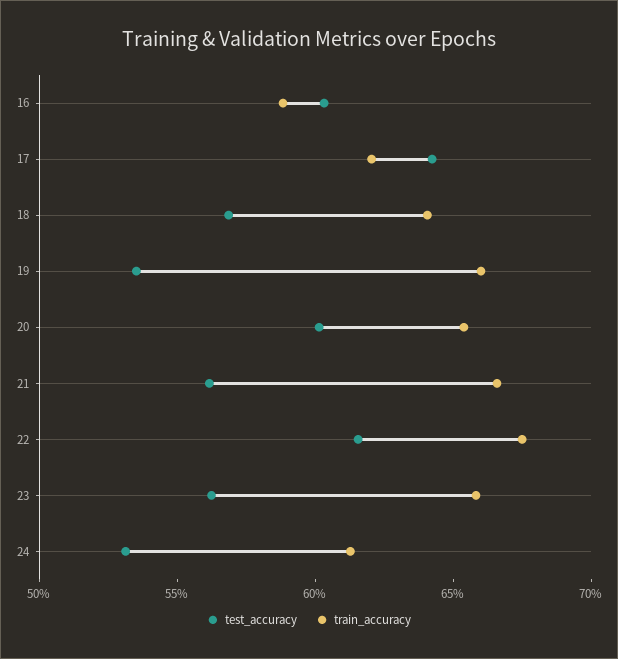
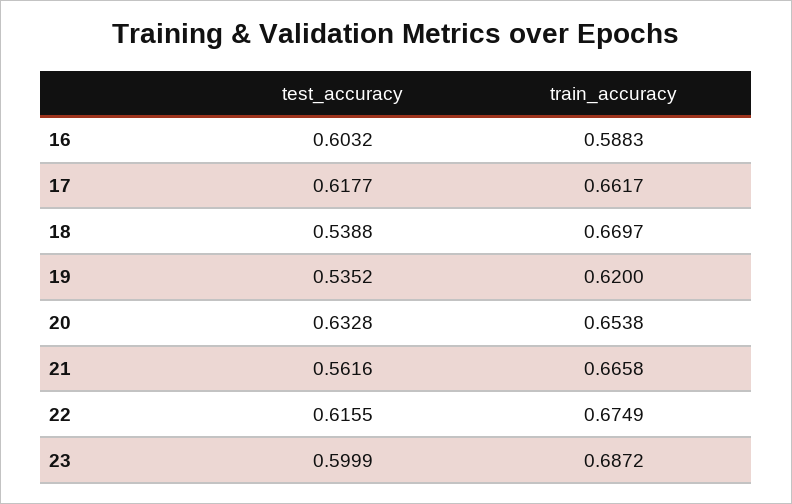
test_accuracy, 17: 0.64 -> 0.6177
train_accuracy, 17: 0.62 -> 0.6617
test_accuracy, 18: 0.57 -> 0.5388
train_accuracy, 18: 0.64 -> 0.6697
train_accuracy, 19: 0.66 -> 0.62
test_accuracy, 20: 0.6 -> 0.6328
test_accuracy, 23: 0.56 -> 0.5999
train_accuracy, 23: 0.66 -> 0.6872
test_accuracy, 24: 0.53 -> none
train_accuracy, 24: 0.61 -> none

